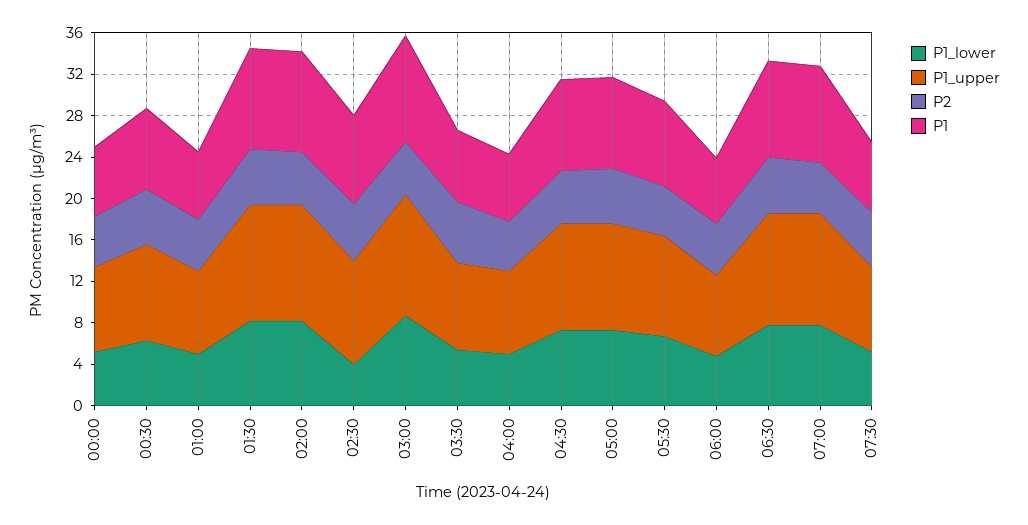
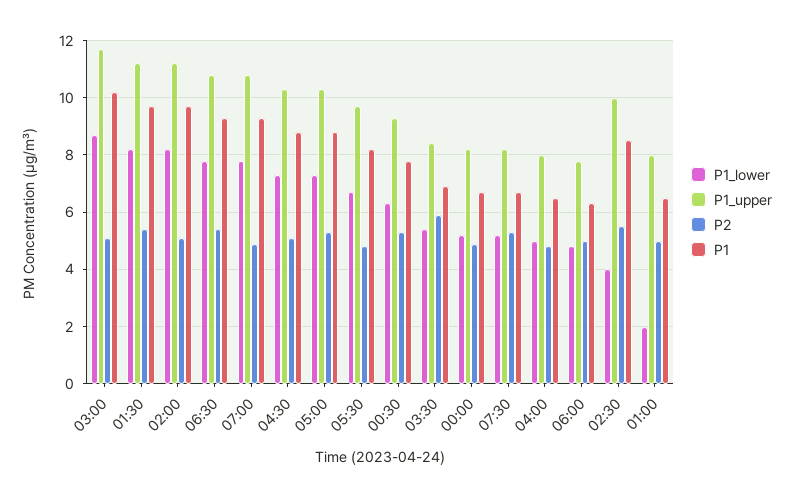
P1_lower, 01:00: 5 -> 2

